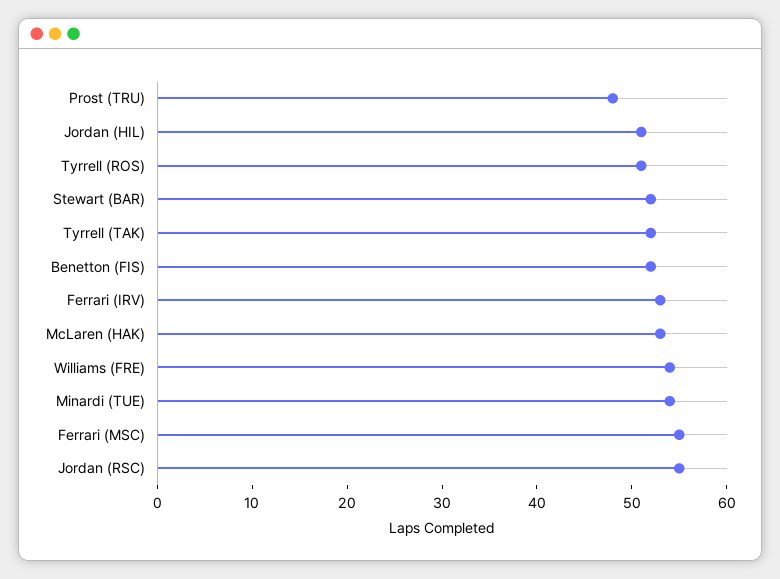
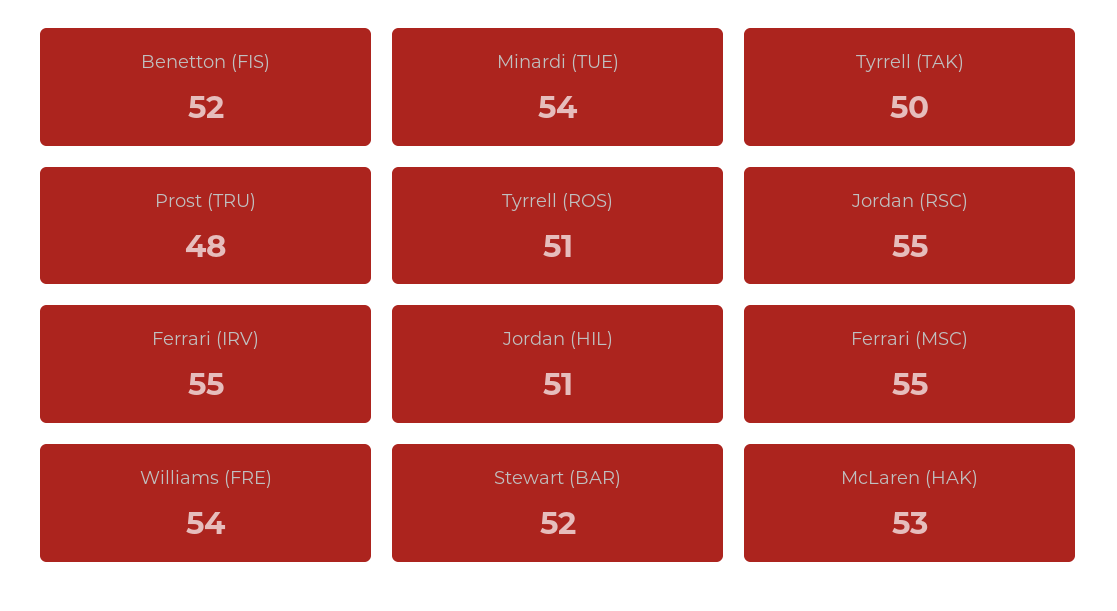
Tyrrell (TAK): 52 -> 50
Ferrari (IRV): 53 -> 55

